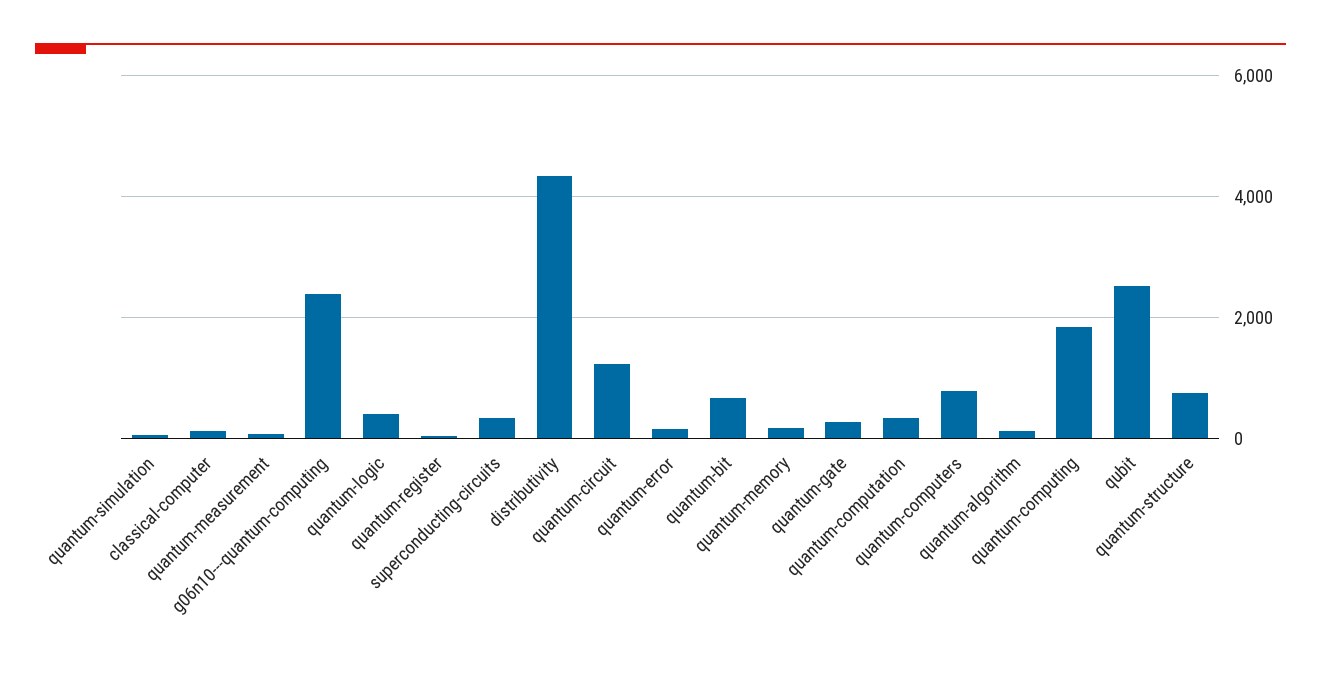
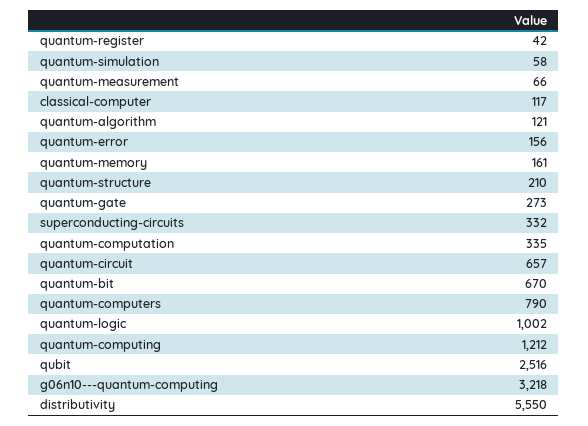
g06n10---quantum-computing: 2400 -> 3218
quantum-logic: 400 -> 1002
distributivity: 4400 -> 5550
quantum-circuit: 1200 -> 657
quantum-computing: 1800 -> 1212
quantum-structure: 800 -> 210

